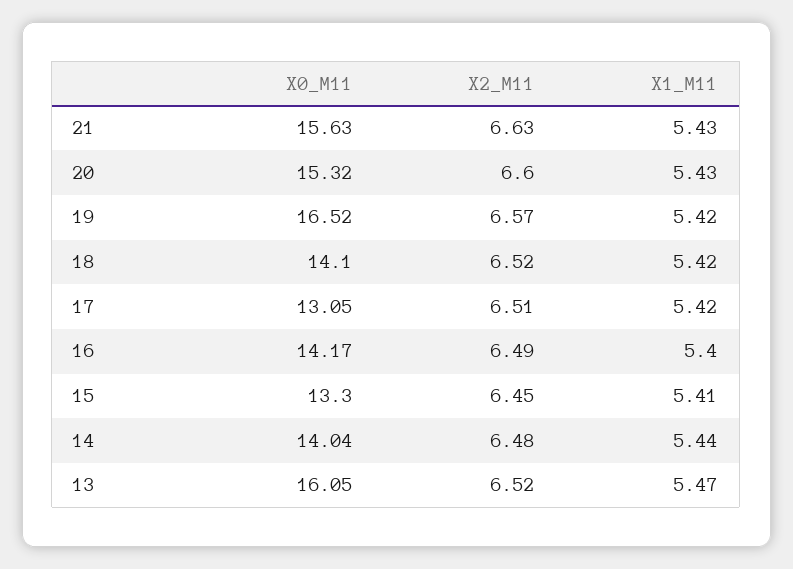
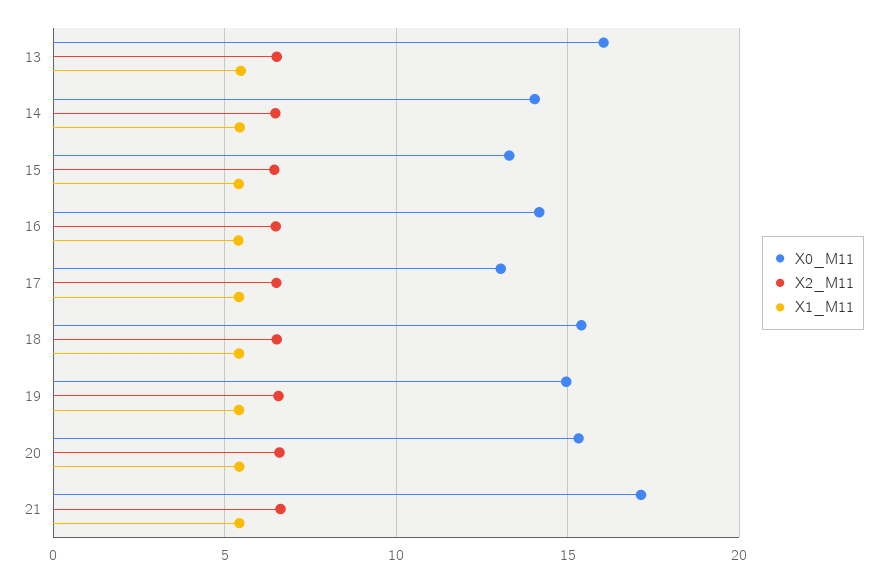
X0_M11, 21: 15.63 -> 17
X0_M11, 19: 16.52 -> 15
X0_M11, 18: 14.1 -> 15.5

